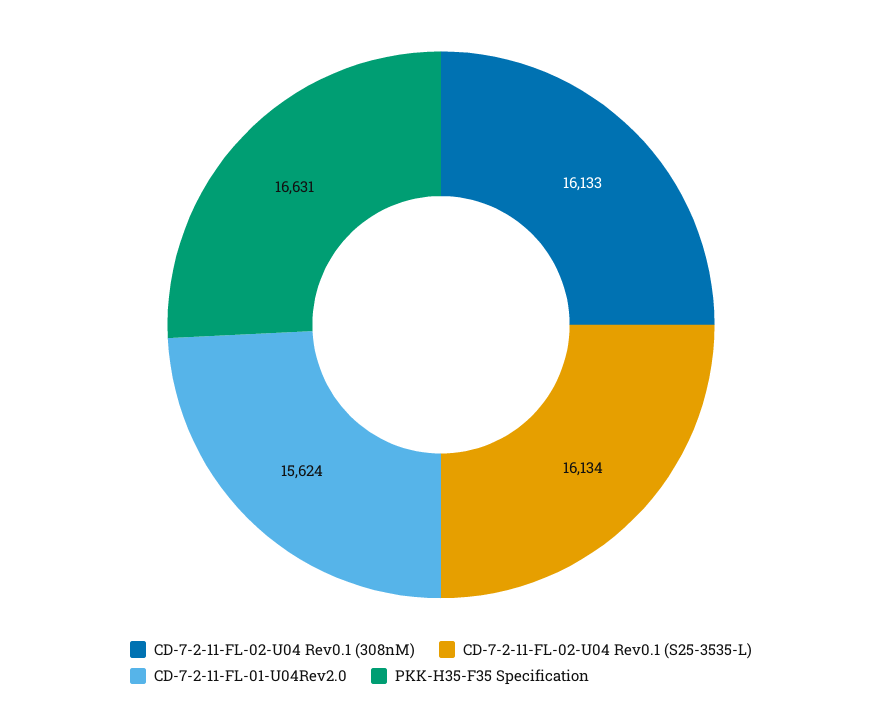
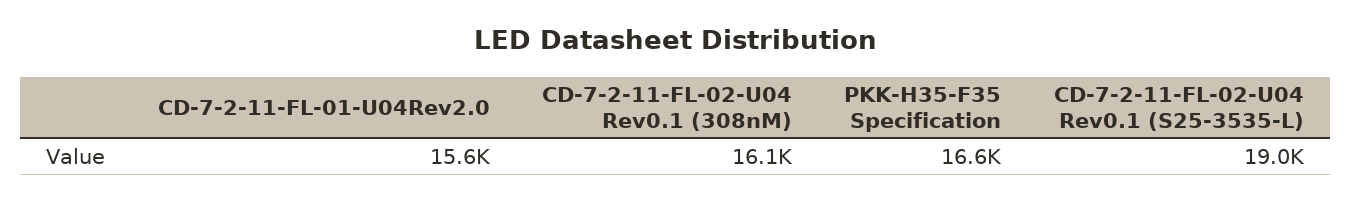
CD-7-2-11-FL-02-U04 Rev0.1 (S25-3535-L): 16134 -> 19000

